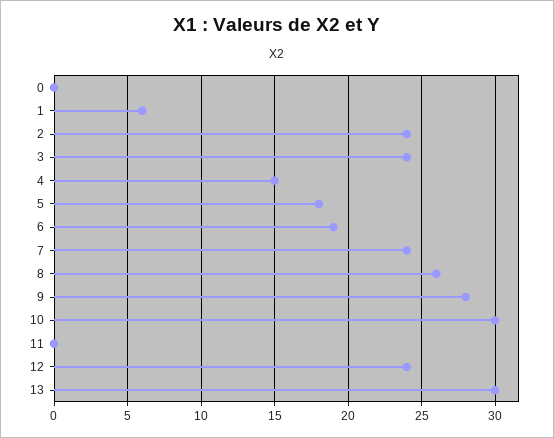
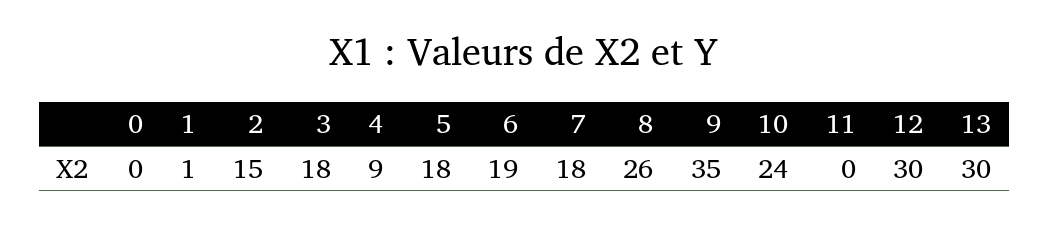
1: 6 -> 1
2: 24 -> 15
3: 24 -> 18
4: 15 -> 9
7: 24 -> 18
9: 28 -> 35
10: 30 -> 24
12: 24 -> 30

